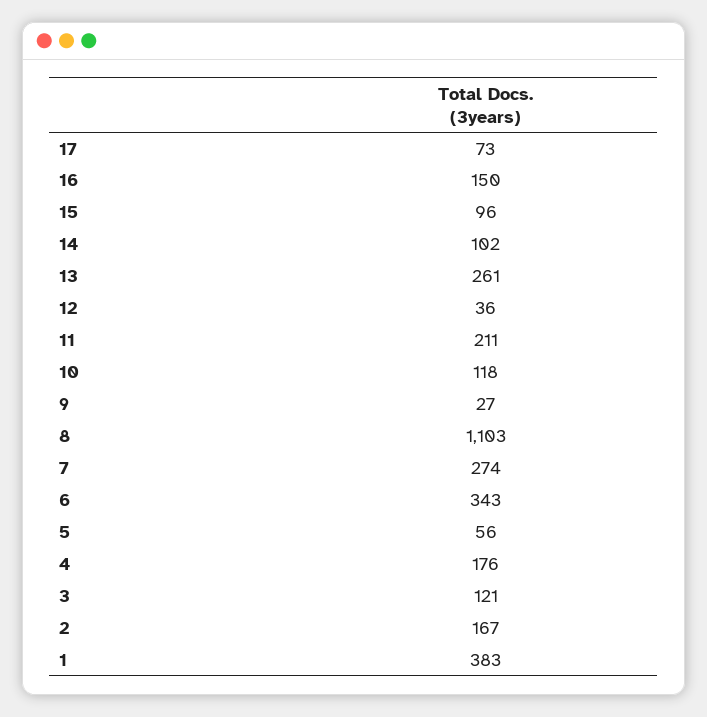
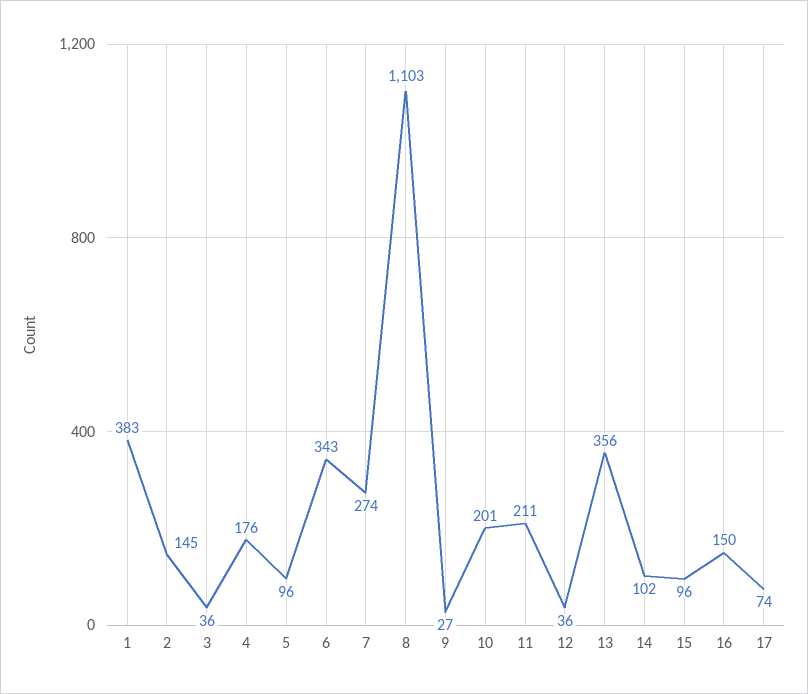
17: 73 -> 74
13: 261 -> 356
10: 118 -> 201
5: 56 -> 96
3: 121 -> 36
2: 167 -> 145

